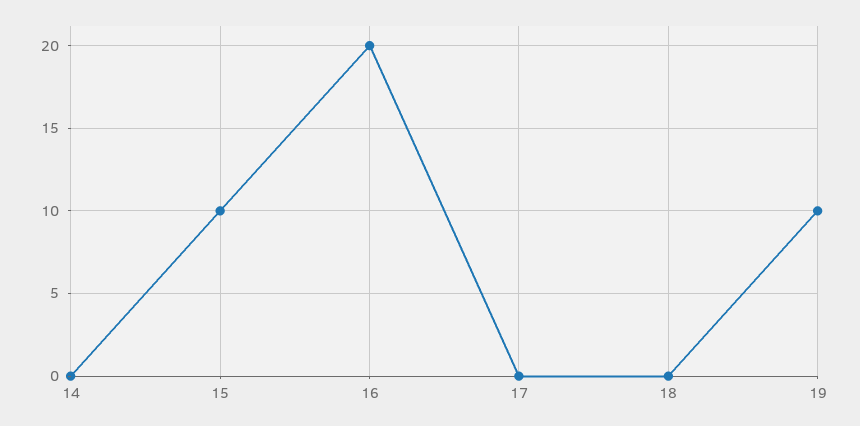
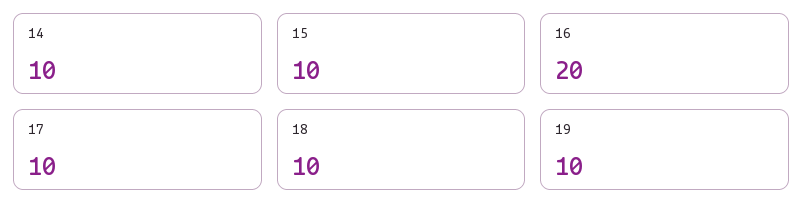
14: 0 -> 10
17: 0 -> 10
18: 0 -> 10

